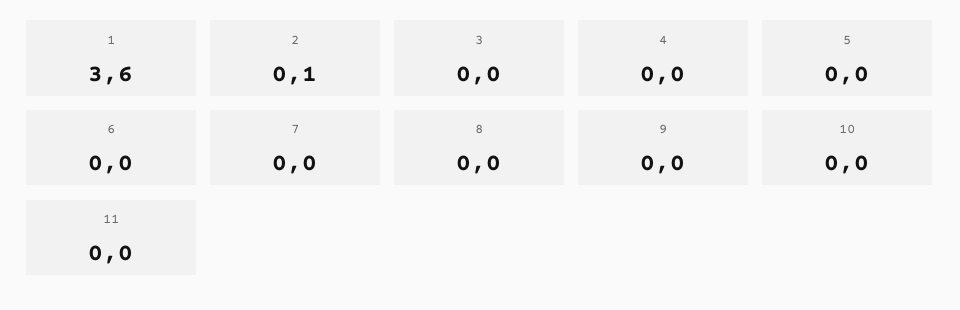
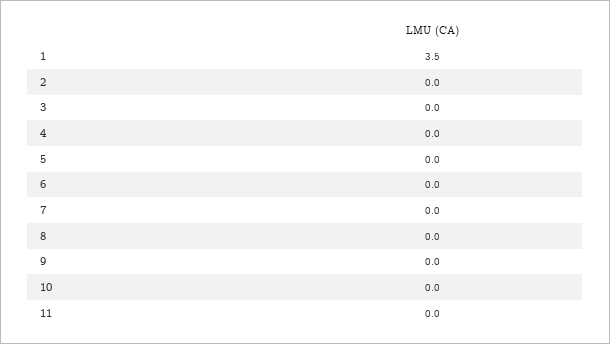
1: 3.6 -> 3.5
2: 0.1 -> 0

